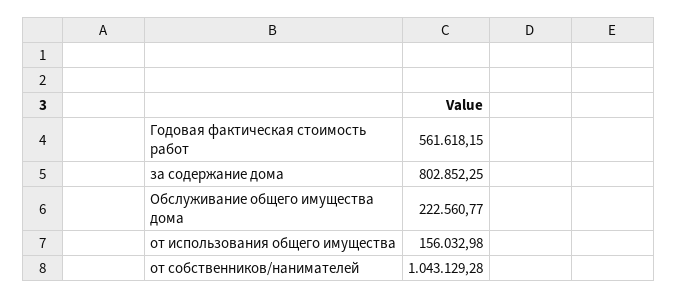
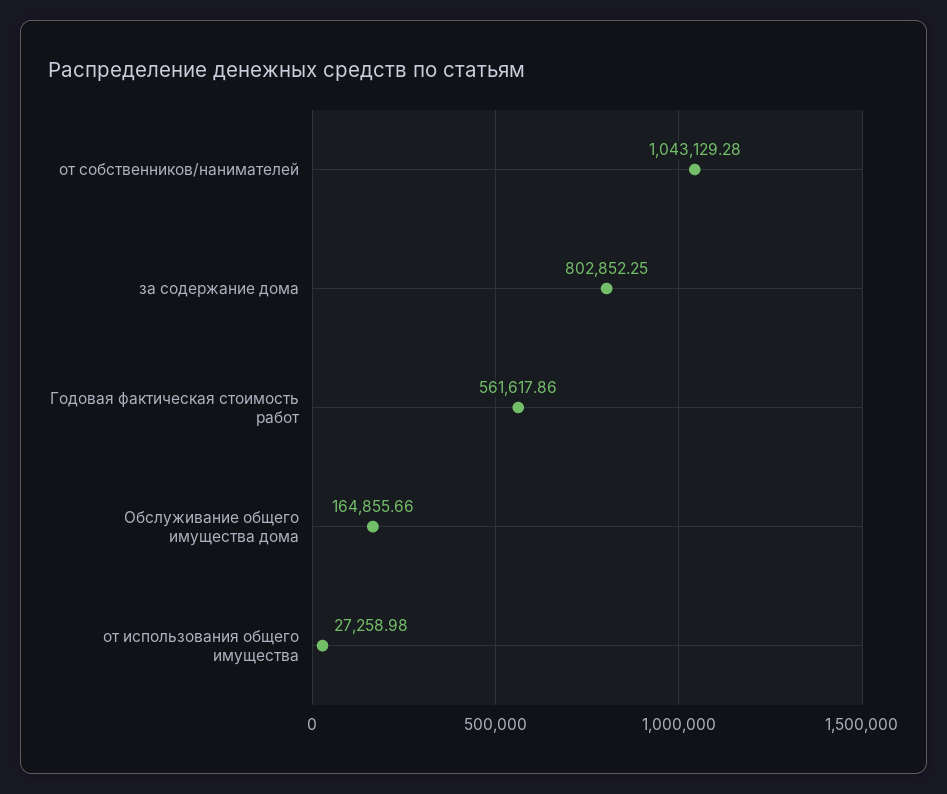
Годовая фактическая стоимость работ: 561618.15 -> 561617.86
Обслуживание общего имущества дома: 222560.77 -> 164855.66
от использования общего имущества: 156032.98 -> 27258.98

